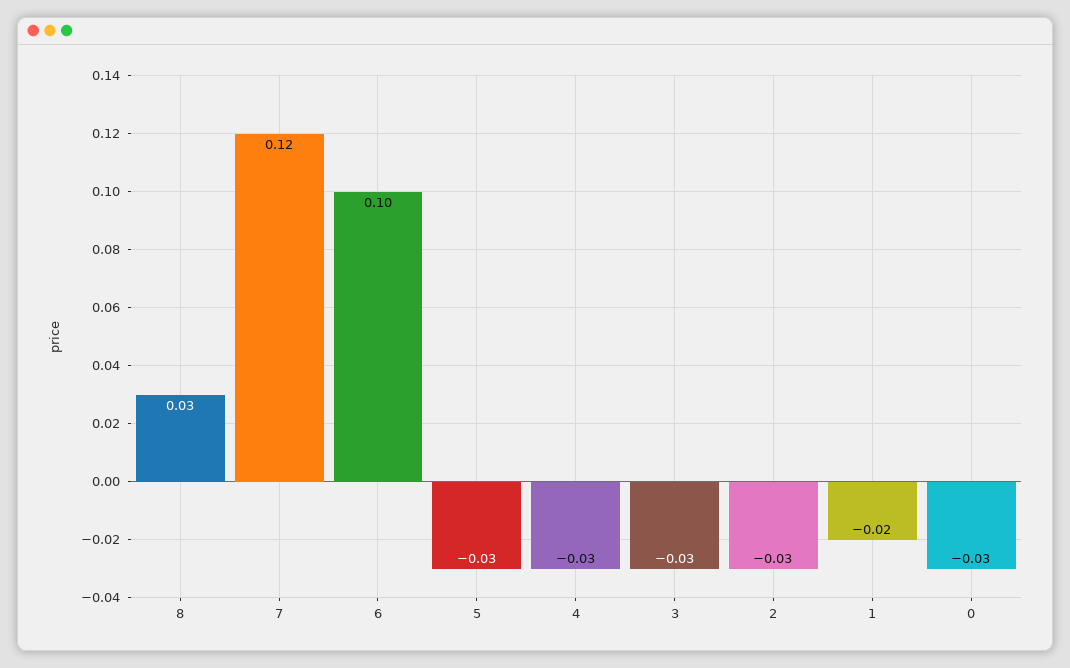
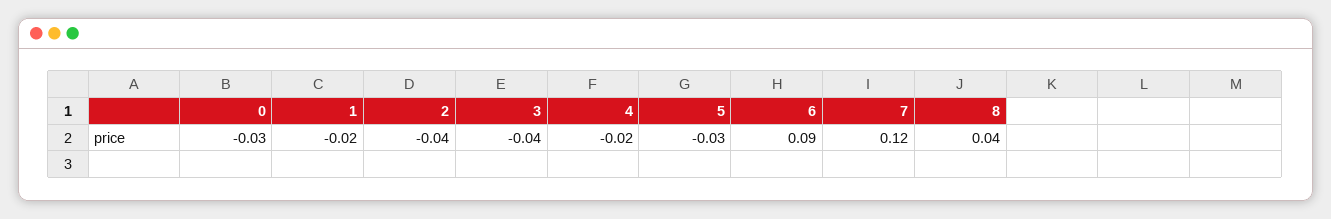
8: 0.03 -> 0.04
6: 0.1 -> 0.09
4: -0.03 -> -0.02
3: -0.03 -> -0.04
2: -0.03 -> -0.04

